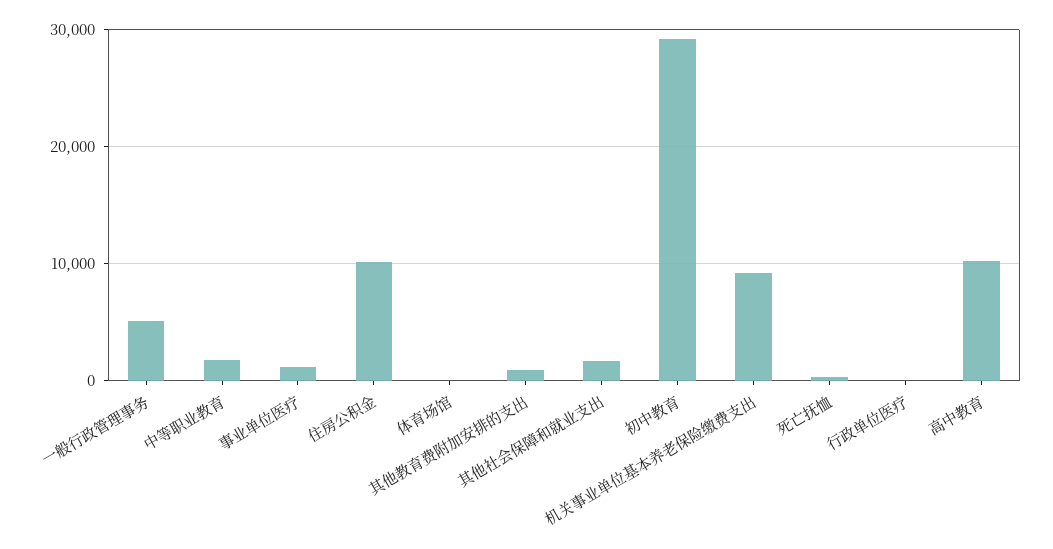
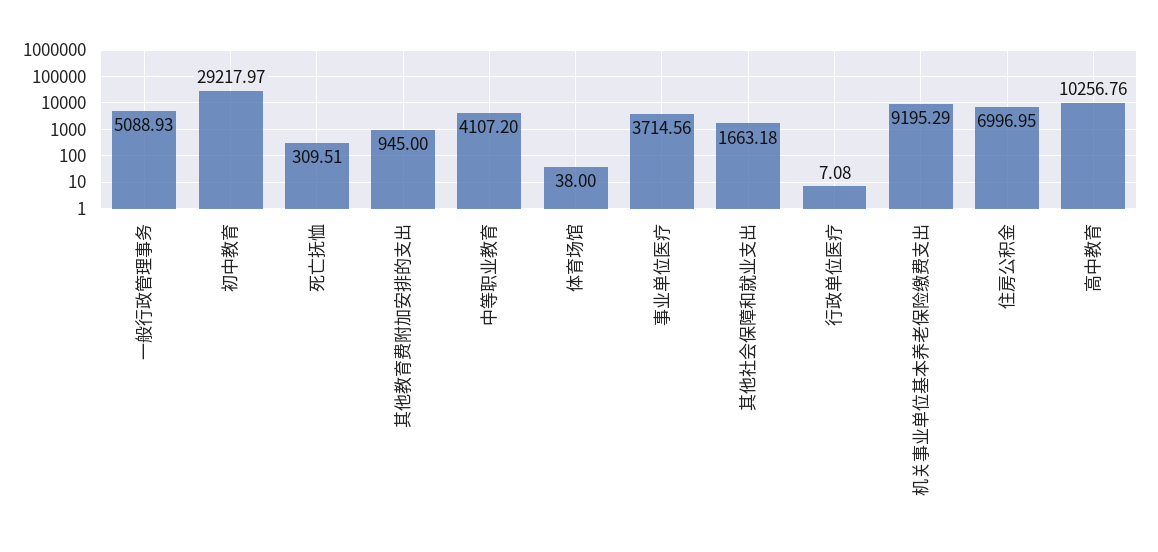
中等职业教育: 2000 -> 4107.2
事业单位医疗: 1000 -> 3714.56
住房公积金: 10000 -> 6996.95

